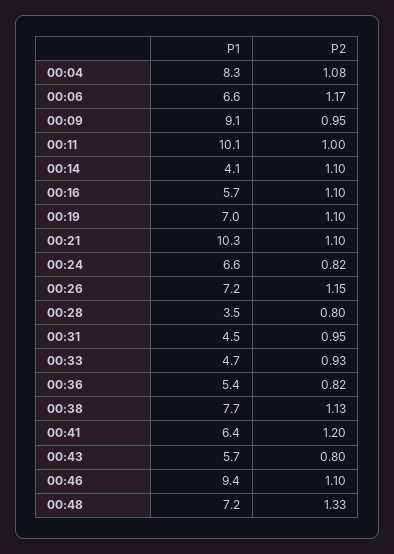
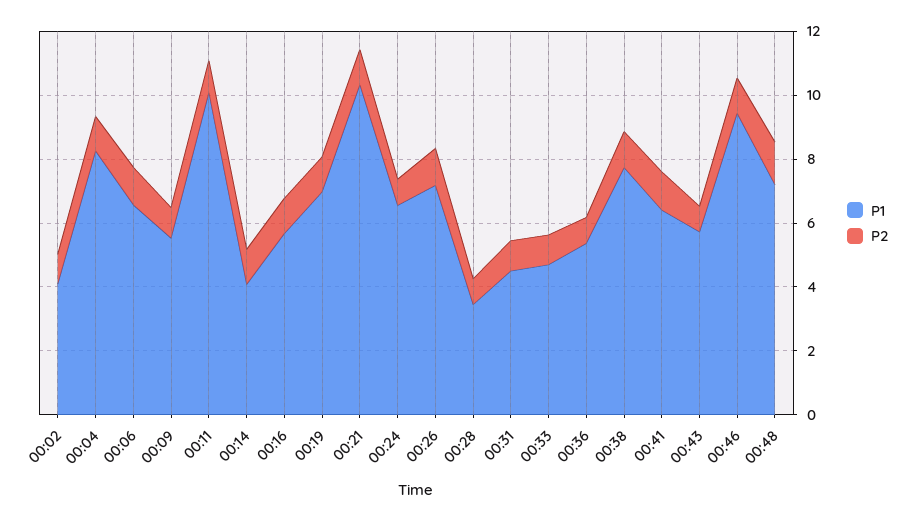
P1, 00:09: 9.1 -> 5.5
P1, 00:02: none -> 4
P2, 00:02: none -> 1

